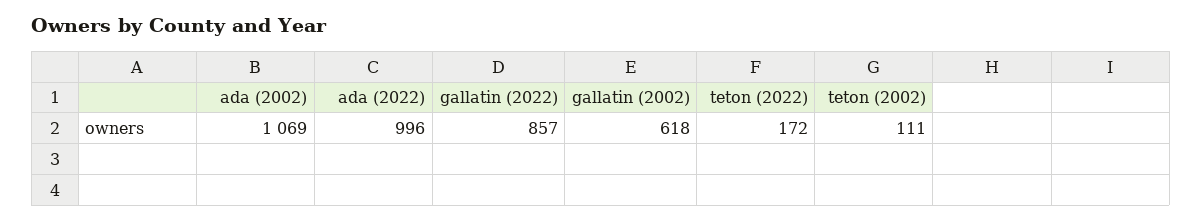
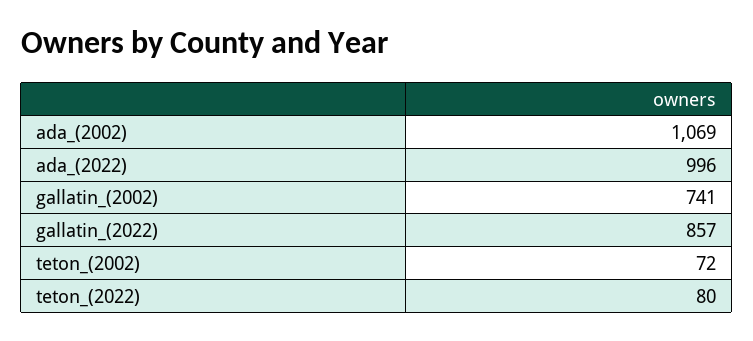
gallatin (2002): 618 -> 741
teton (2022): 172 -> 80
teton (2002): 111 -> 72

